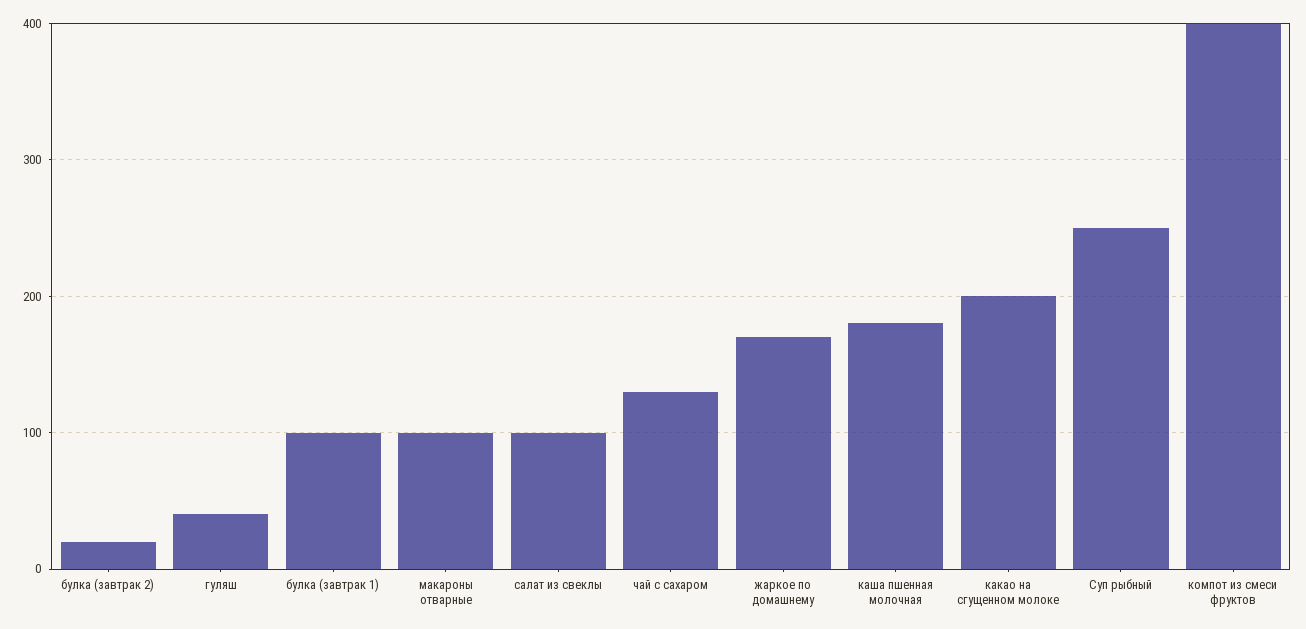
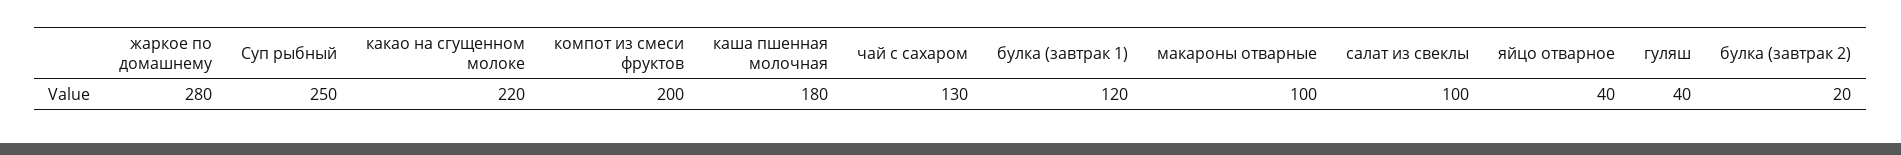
булка (завтрак 1): 100 -> 120
жаркое по домашнему: 170 -> 280
какао на сгущенном молоке: 200 -> 220
компот из смеси фруктов: 400 -> 200
яйцо отварное: none -> 40

